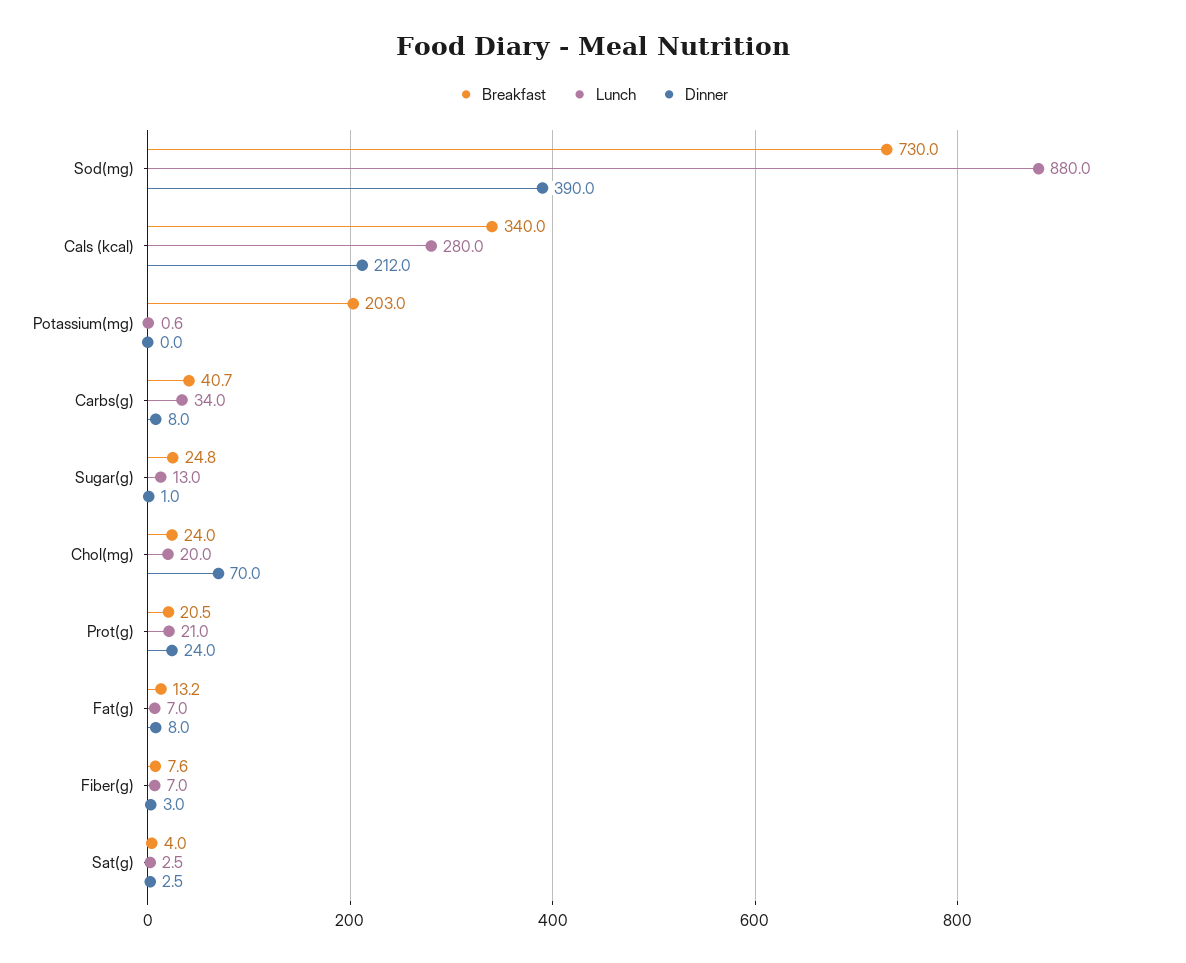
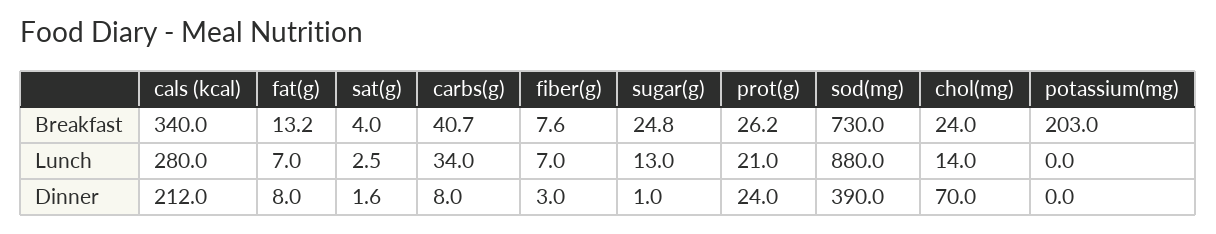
Lunch, Potassium(mg): 0.6 -> 0
Lunch, Chol(mg): 20 -> 14
Breakfast, Prot(g): 20.5 -> 26.2
Dinner, Sat(g): 2.5 -> 1.6

